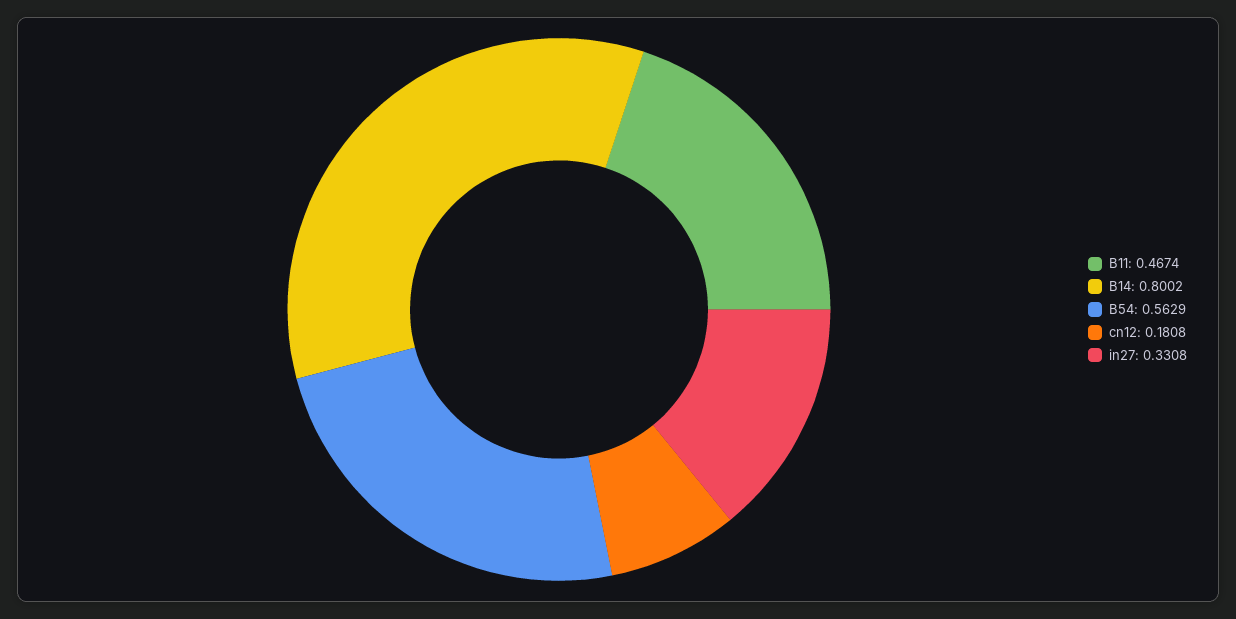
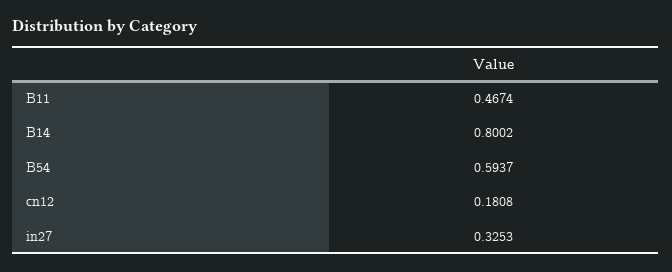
B54: 0.5629 -> 0.5937
in27: 0.3308 -> 0.3253

